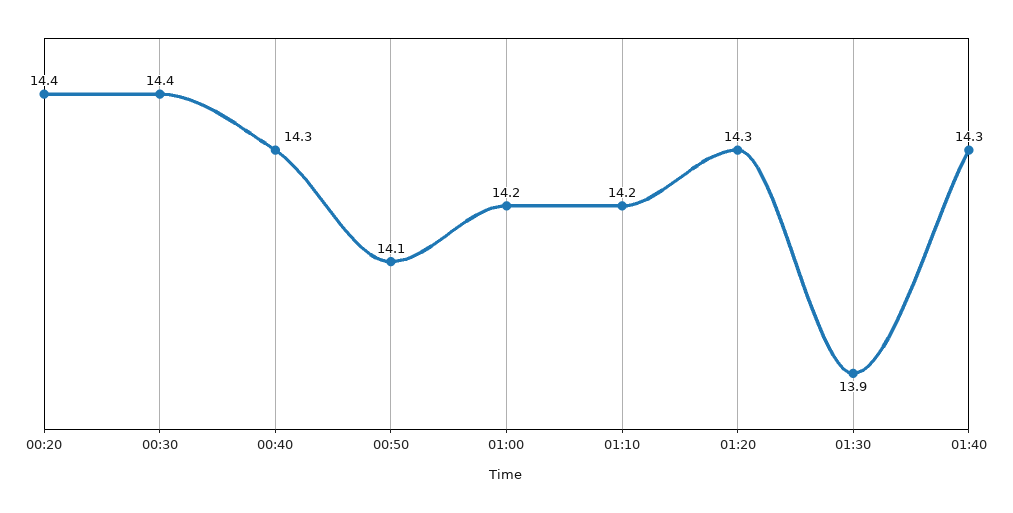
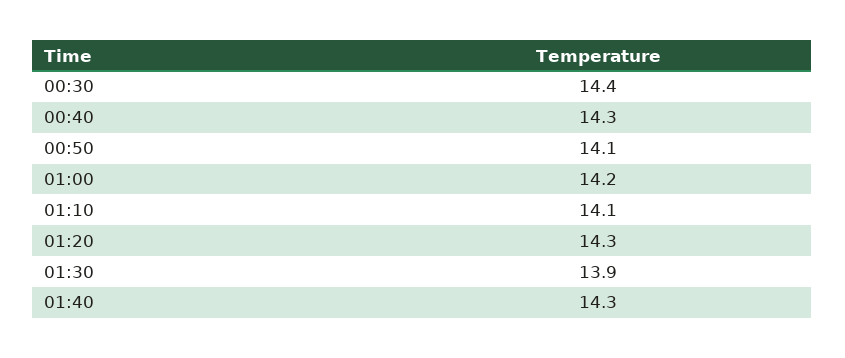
00:20: 14.4 -> none
01:10: 14.2 -> 14.1

